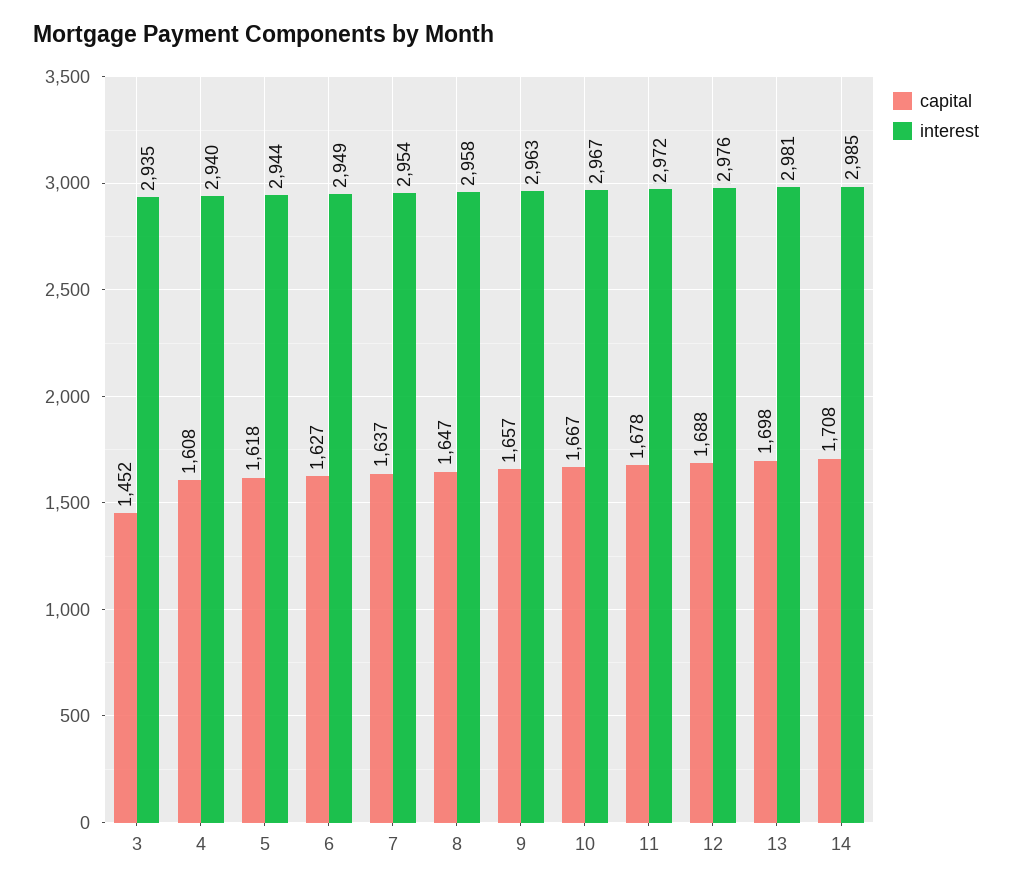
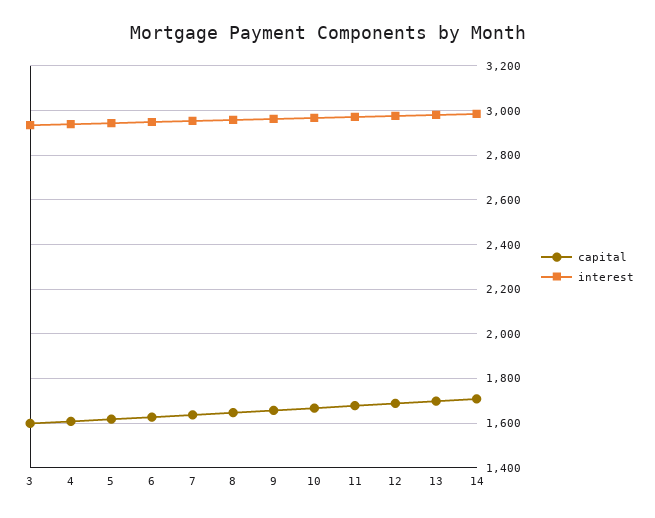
capital, 3: 1452 -> 1600

